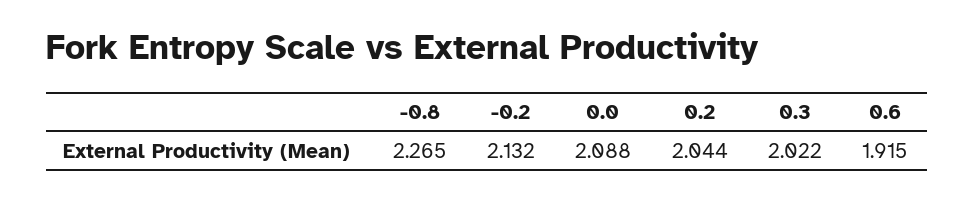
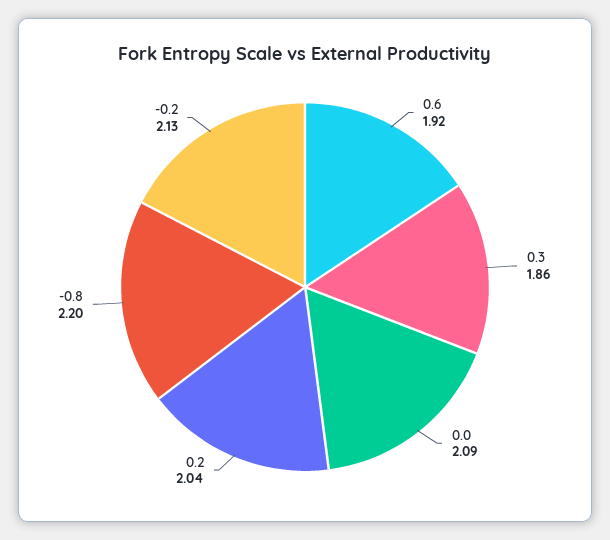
-0.8: 2.265 -> 2.2
0.3: 2.022 -> 1.86

